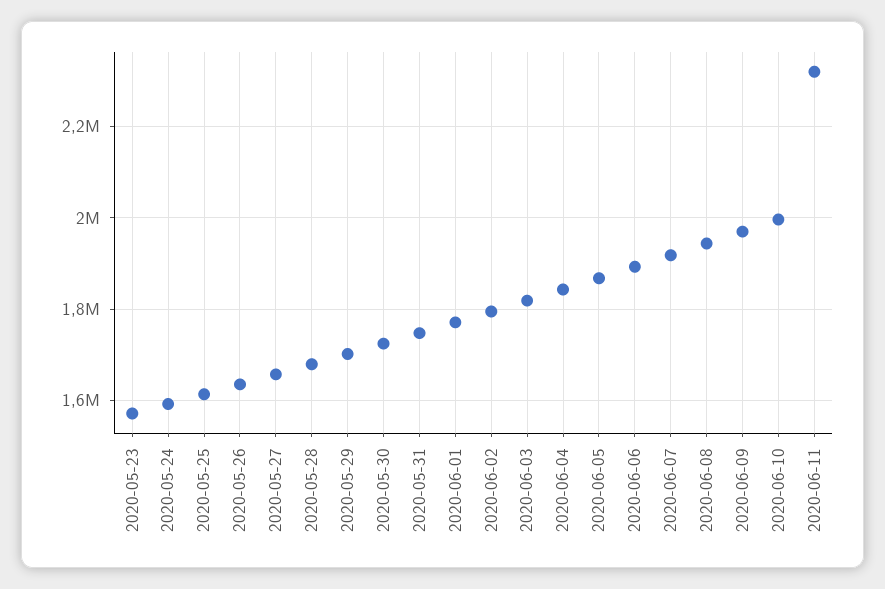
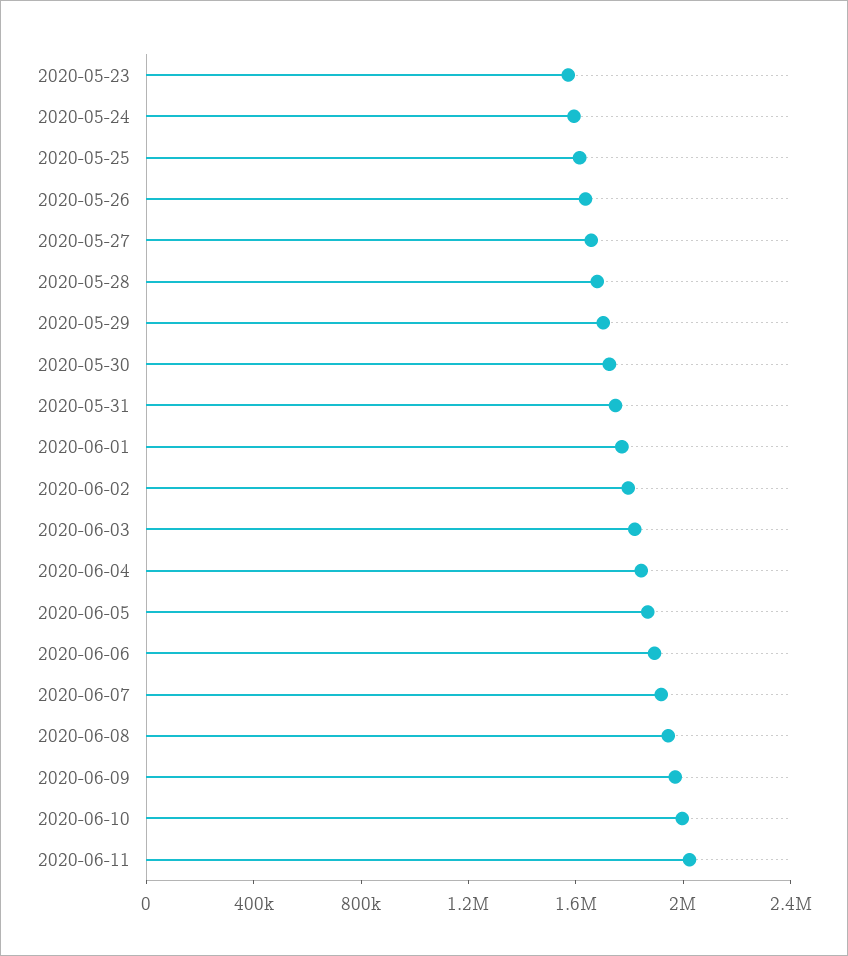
2020-06-11: 2320000 -> 2000000

